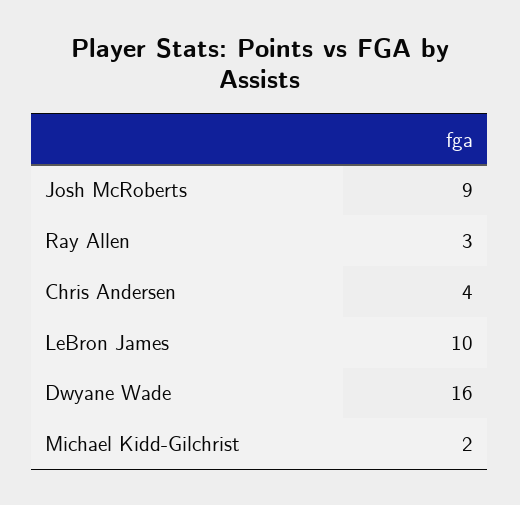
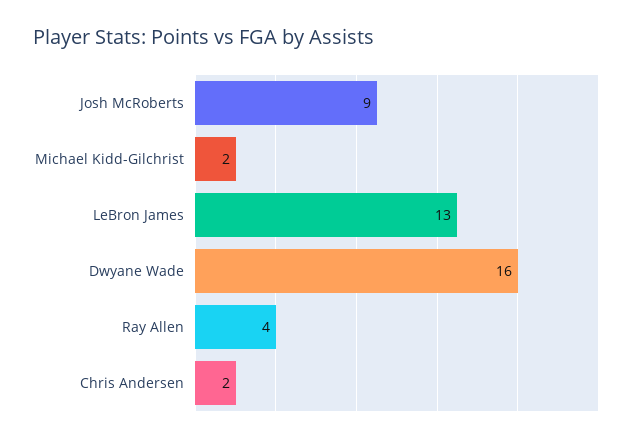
Ray Allen: 3 -> 4
Chris Andersen: 4 -> 2
LeBron James: 10 -> 13

